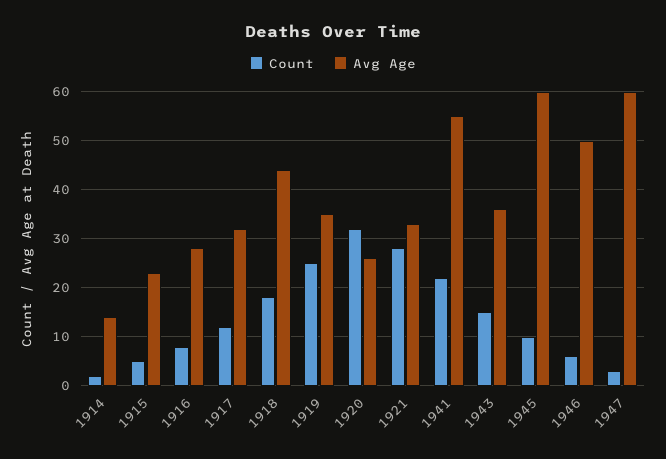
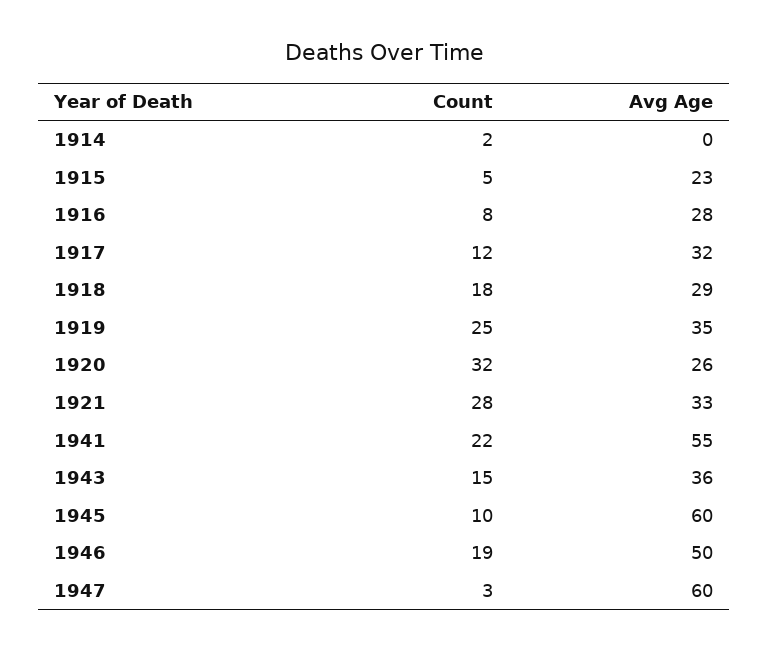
Avg Age, 1914: 15 -> 0
Avg Age, 1918: 45 -> 29
Count, 1946: 5 -> 19

